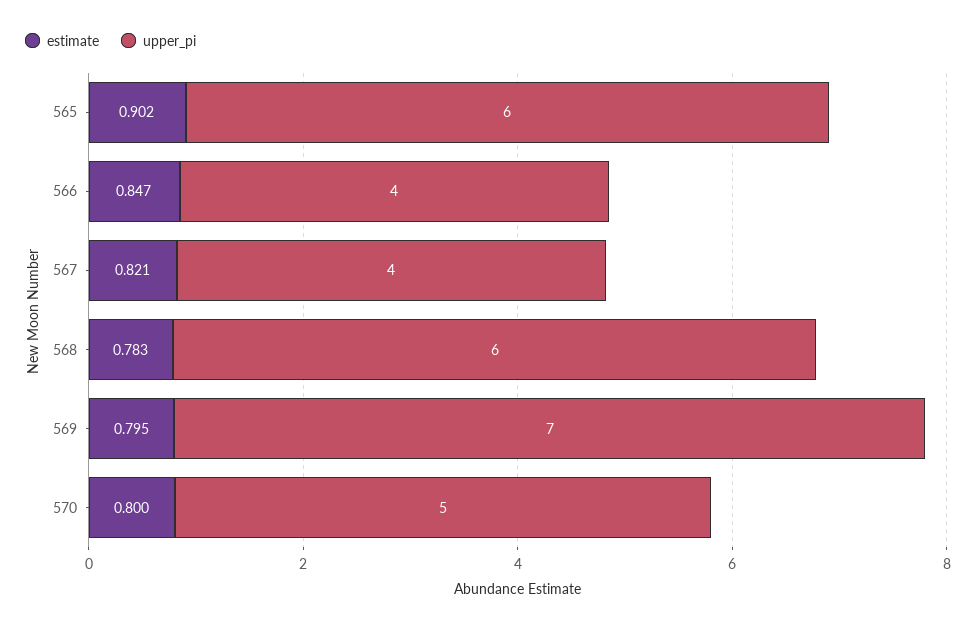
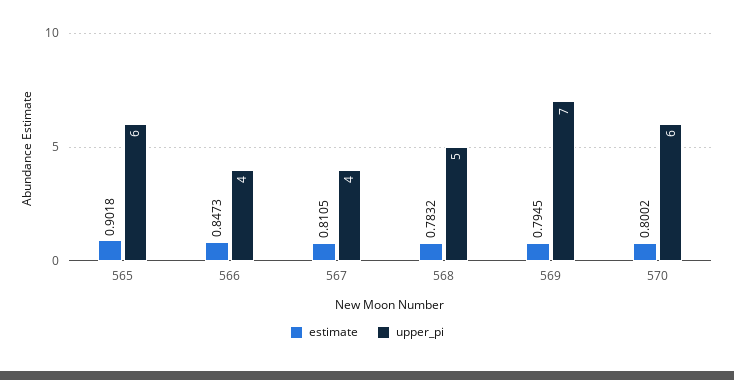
estimate, 567: 0.821 -> 0.8105
upper_pi, 568: 6 -> 5
upper_pi, 570: 5 -> 6

